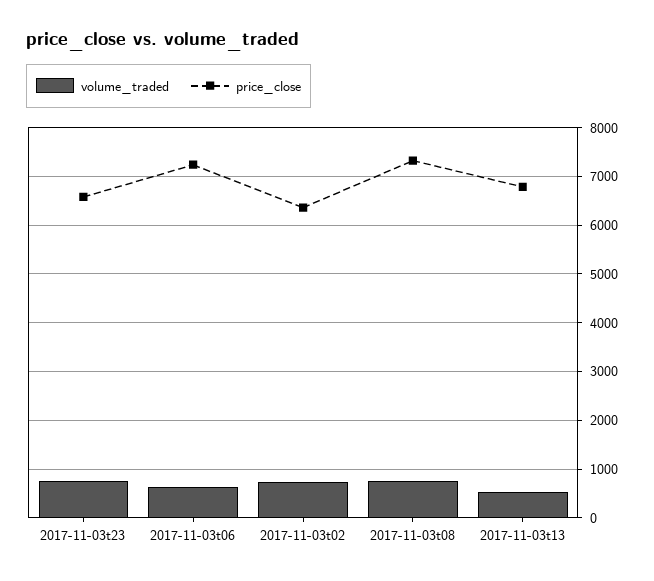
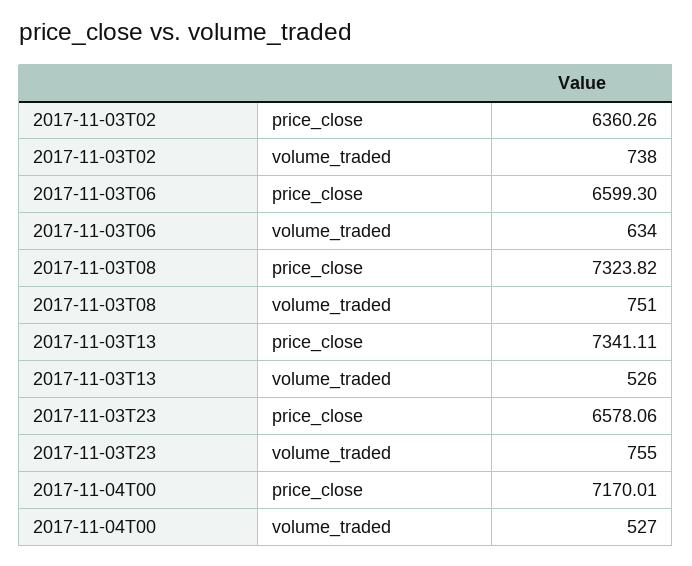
price_close, 2017-11-03t06: 7200 -> 6599.3
price_close, 2017-11-03t13: 6800 -> 7341.11
price_close, 2017-11-04T00: none -> 7170.01
volume_traded, 2017-11-04T00: none -> 527

